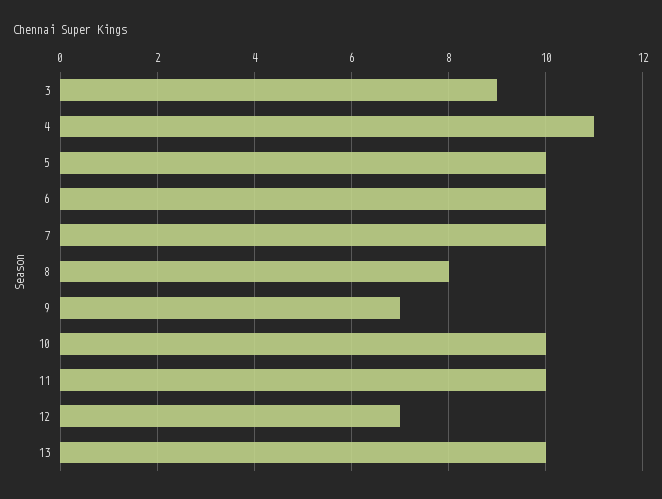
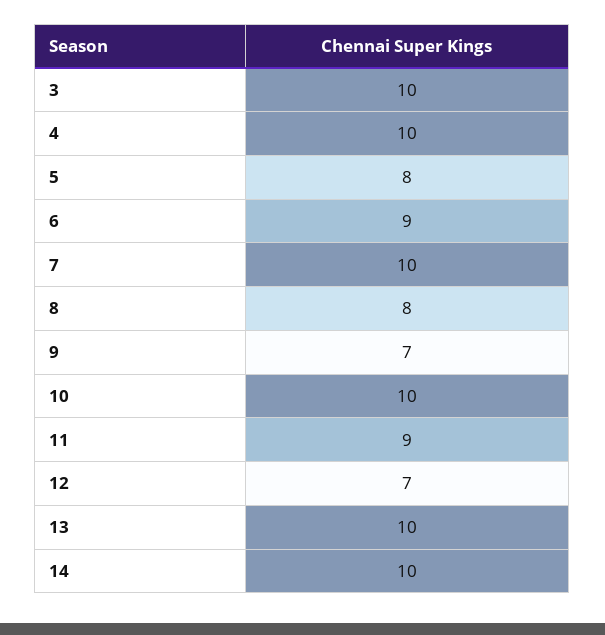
3: 9 -> 10
4: 11 -> 10
5: 10 -> 8
6: 10 -> 9
11: 10 -> 9
14: none -> 10

